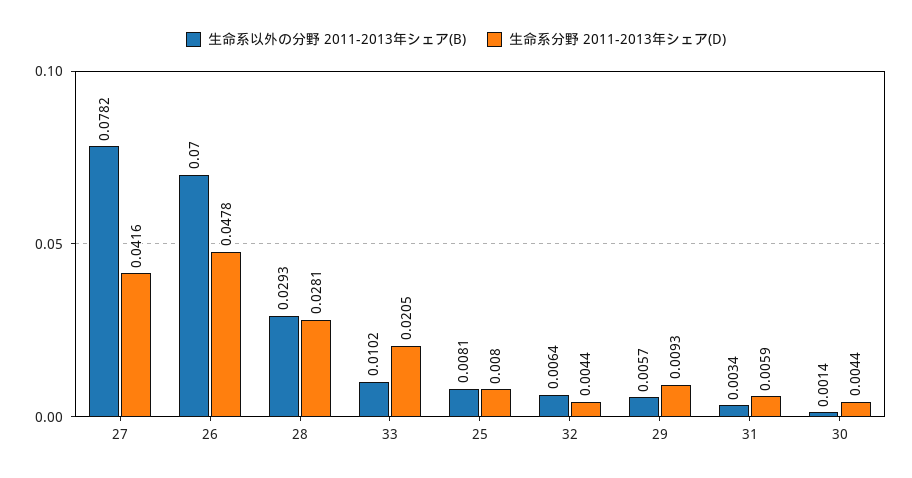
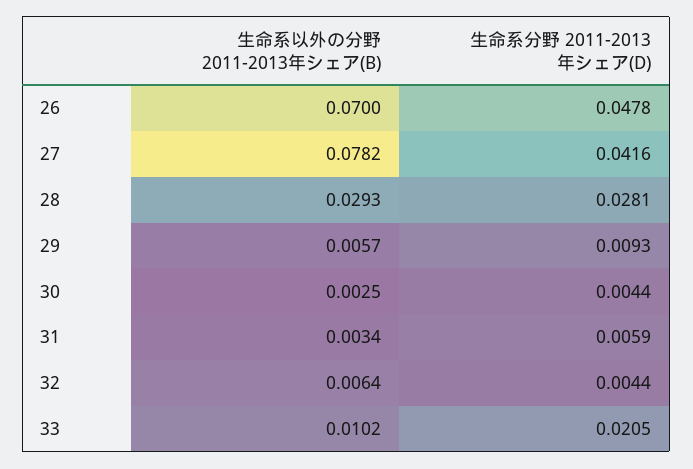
生命系以外の分野 2011-2013年シェア(B), 25: 0.0081 -> none
生命系分野 2011-2013年シェア(D), 25: 0.008 -> none
生命系以外の分野 2011-2013年シェア(B), 30: 0.0014 -> 0.0025

